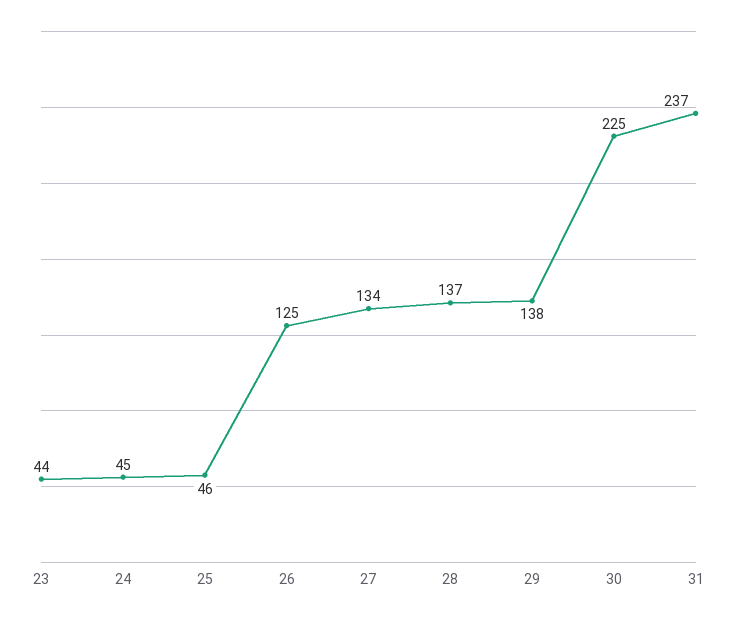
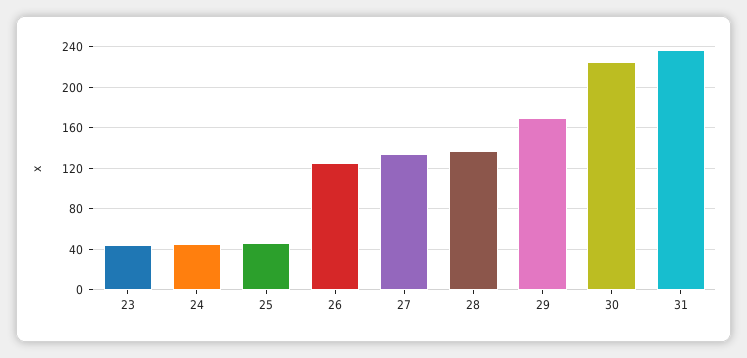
29: 138 -> 170

